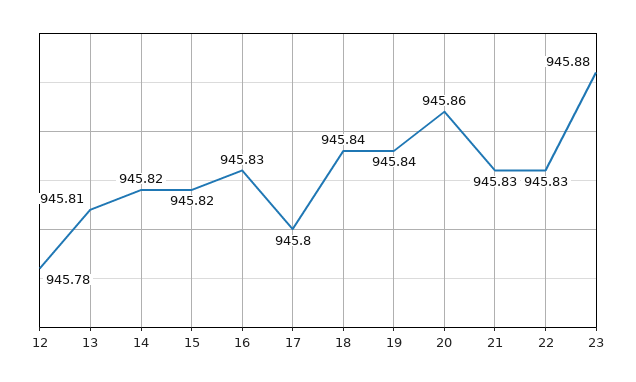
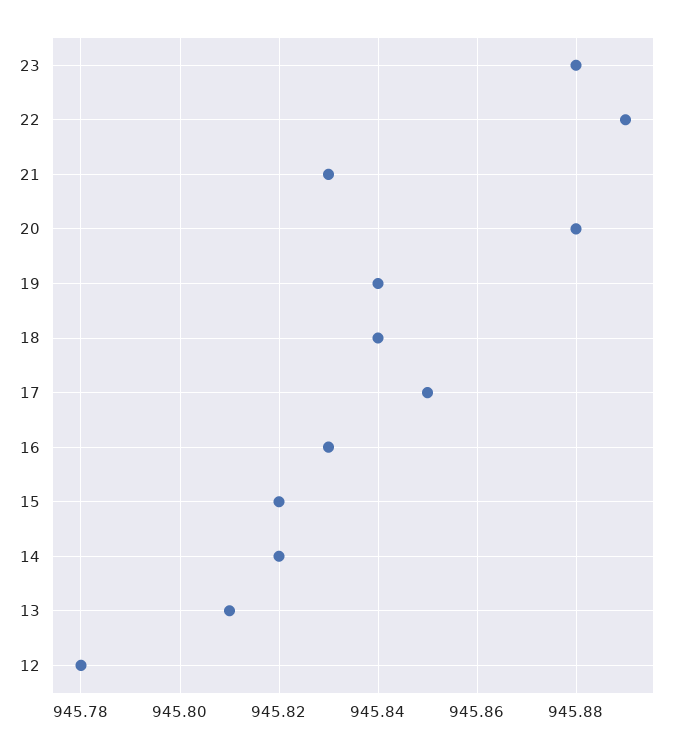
17: 945.8 -> 945.85
20: 945.86 -> 945.88
22: 945.83 -> 945.89

